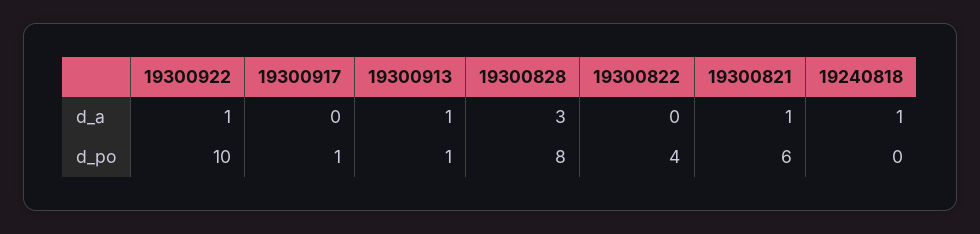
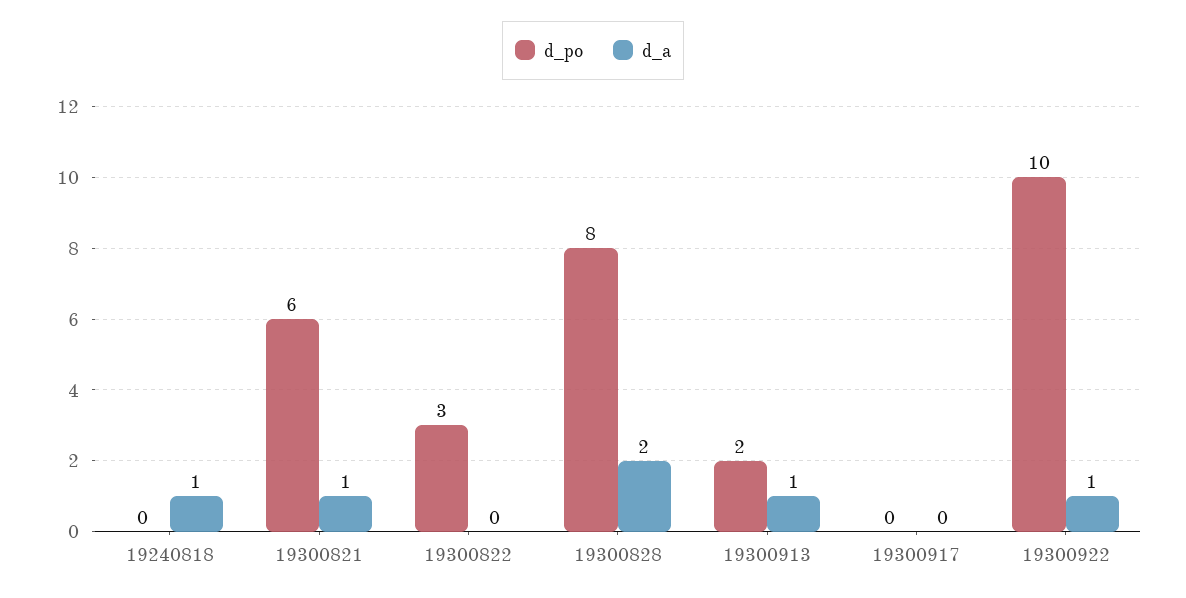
d_a, 19300828: 3 -> 2
d_po, 19300917: 1 -> 0
d_po, 19300913: 1 -> 2
d_po, 19300822: 4 -> 3

